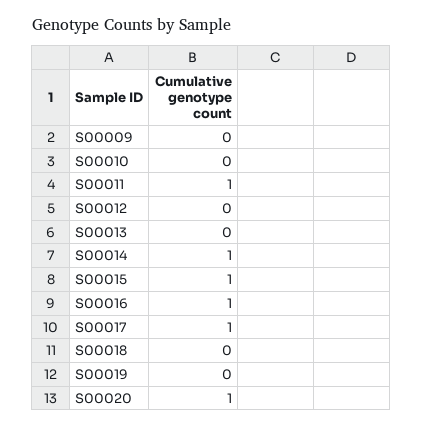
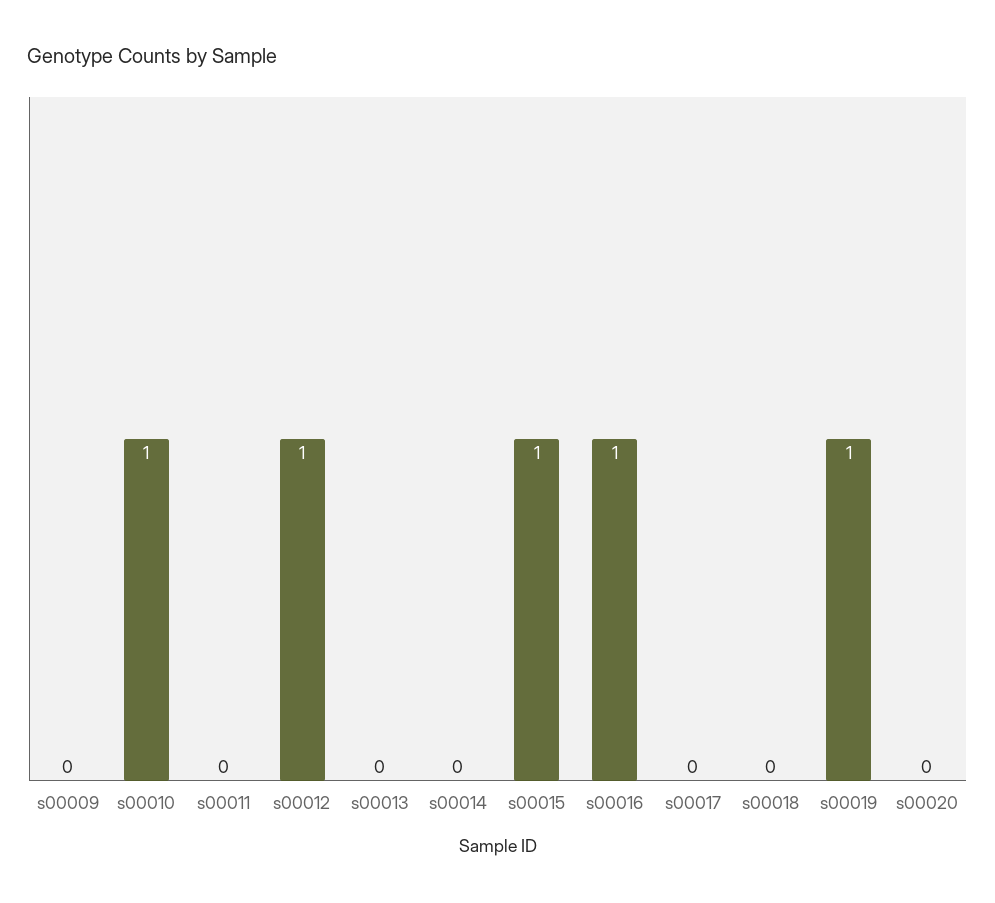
S00010: 0 -> 1
S00011: 1 -> 0
S00012: 0 -> 1
S00014: 1 -> 0
S00017: 1 -> 0
S00019: 0 -> 1
S00020: 1 -> 0

